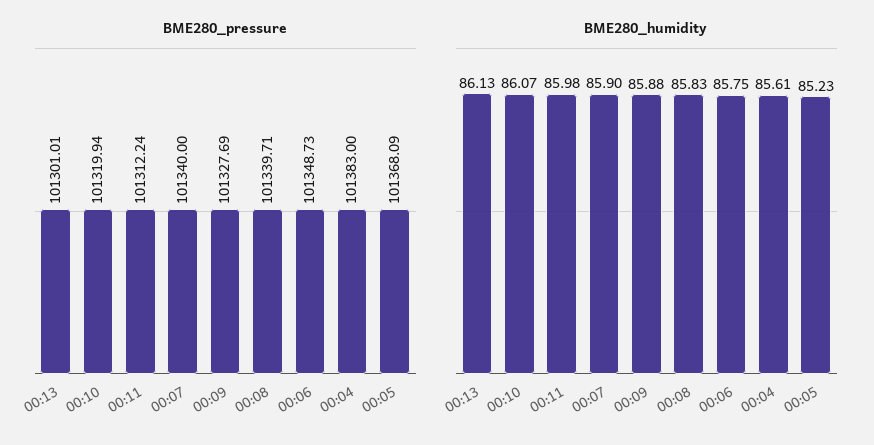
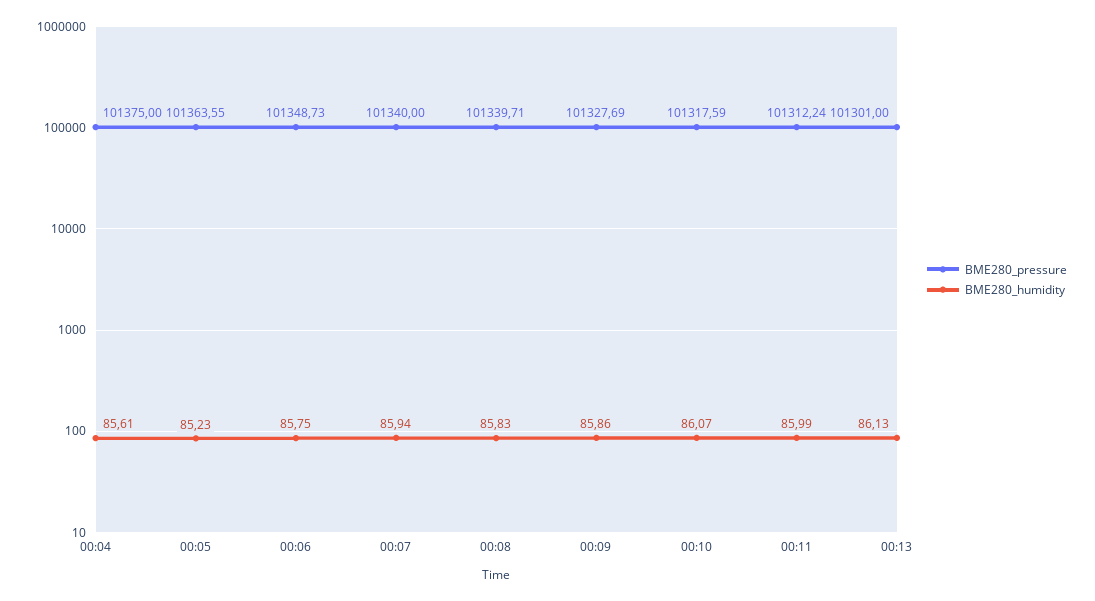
BME280_pressure, 00:13: 101301.01 -> 101301
BME280_pressure, 00:10: 101319.94 -> 101317.59
BME280_pressure, 00:04: 101383 -> 101375
BME280_pressure, 00:05: 101368.09 -> 101363.55
BME280_humidity, 00:11: 85.98 -> 85.99
BME280_humidity, 00:07: 85.9 -> 85.94
BME280_humidity, 00:09: 85.88 -> 85.86

